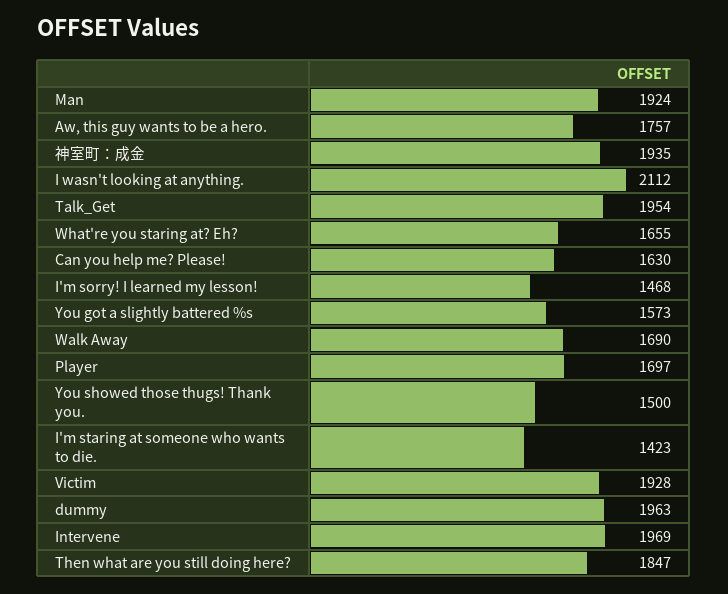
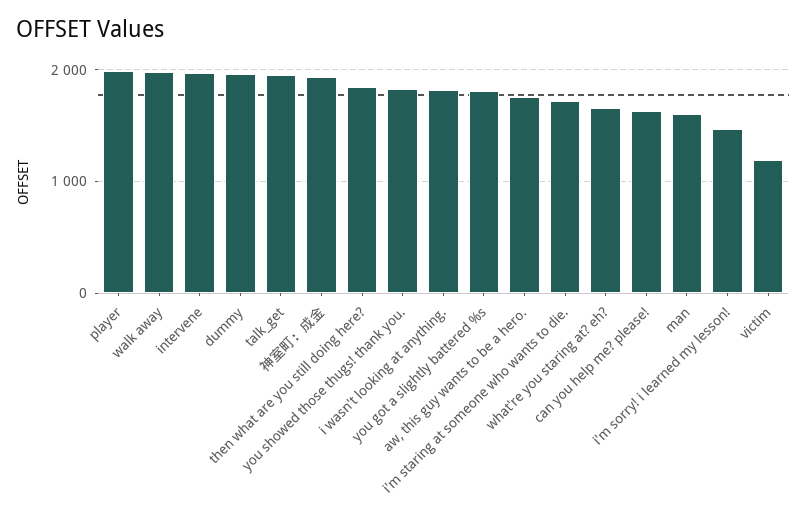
Man: 1924 -> 1600
I wasn't looking at anything.: 2112 -> 1800
You got a slightly battered %s: 1573 -> 1800
Walk Away: 1690 -> 2000
Player: 1697 -> 2000
You showed those thugs! Thank you.: 1500 -> 1800
I'm staring at someone who wants to die.: 1423 -> 1700
Victim: 1928 -> 1200

